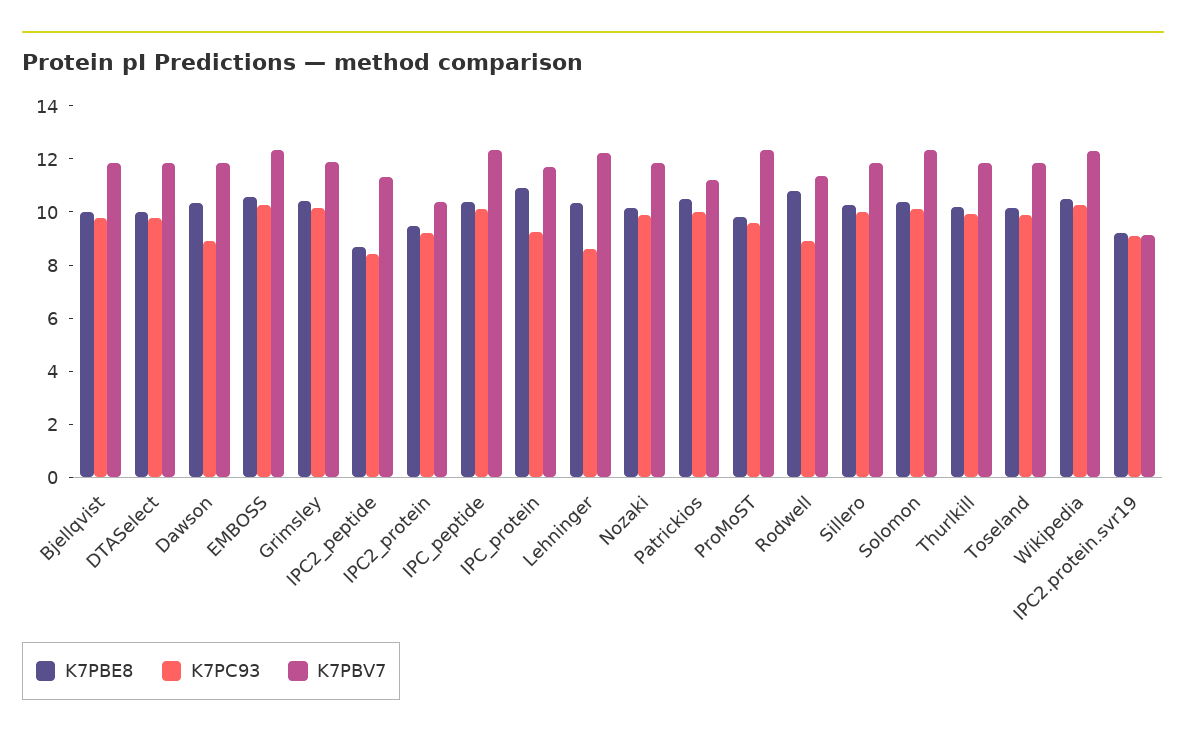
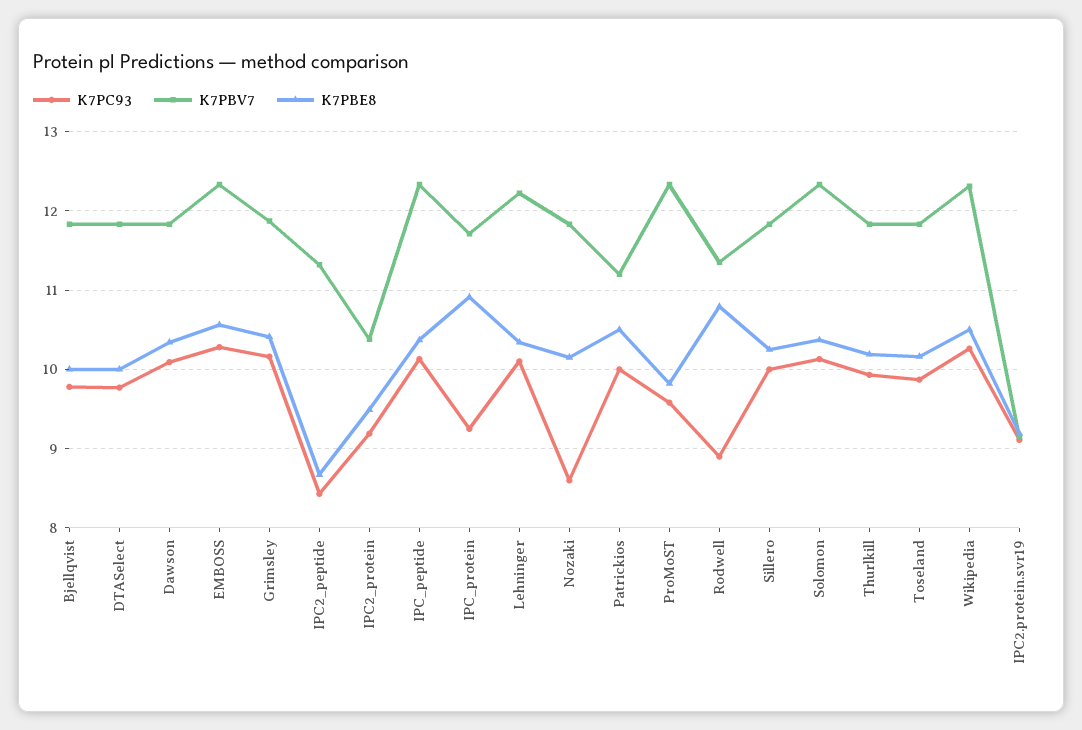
K7PC93, Dawson: 9 -> 10.1
K7PC93, Lehninger: 8.5 -> 10.1
K7PC93, Nozaki: 10 -> 8.6

